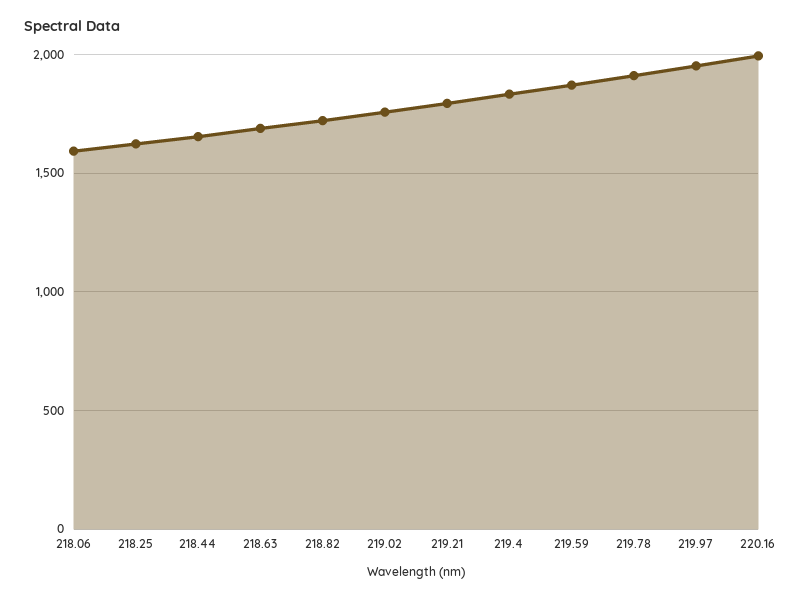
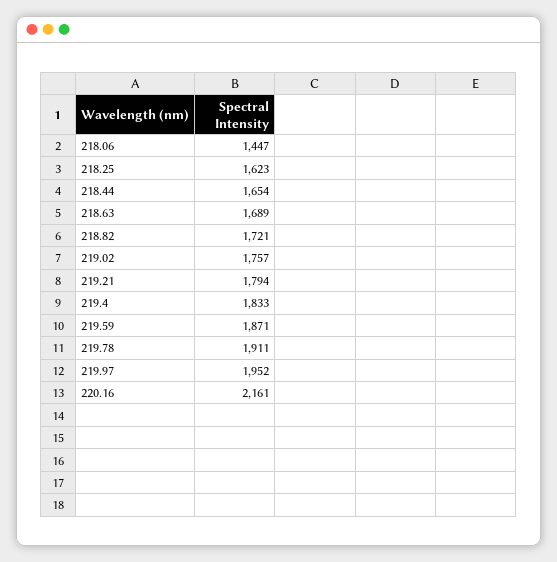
218.06: 1600 -> 1447
220.16: 2000 -> 2161

